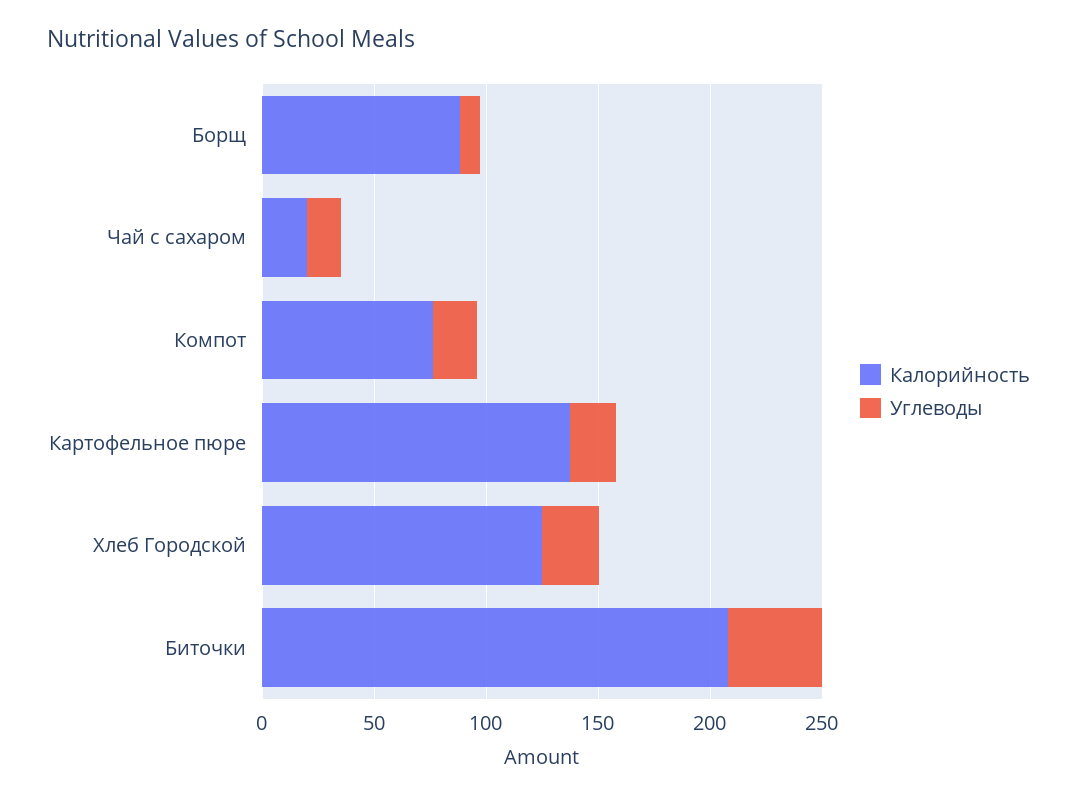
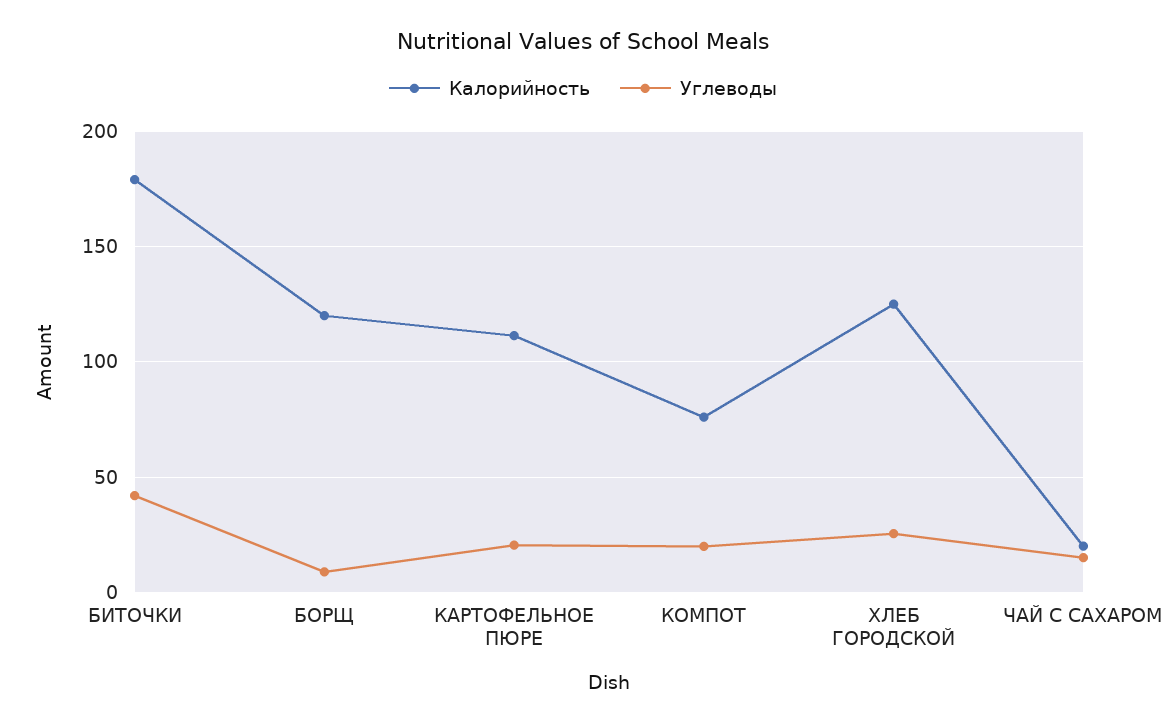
Калорийность, Борщ: 90 -> 120
Калорийность, Картофельное пюре: 140 -> 110
Калорийность, Биточки: 210 -> 180

